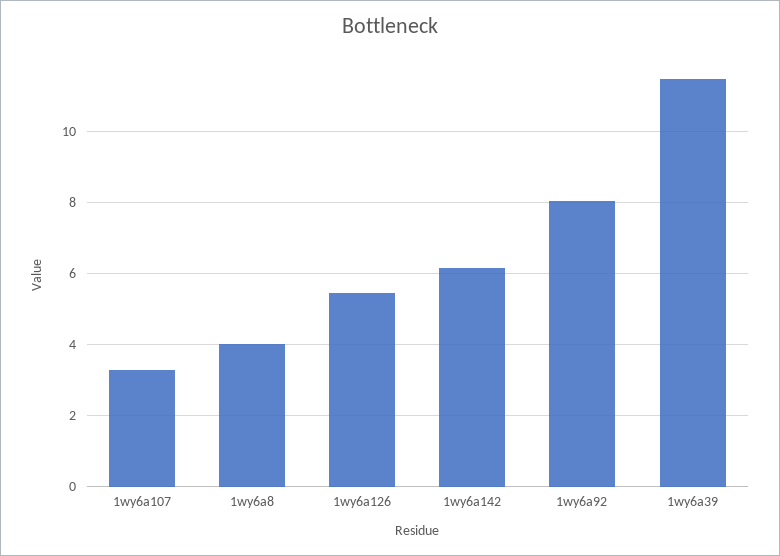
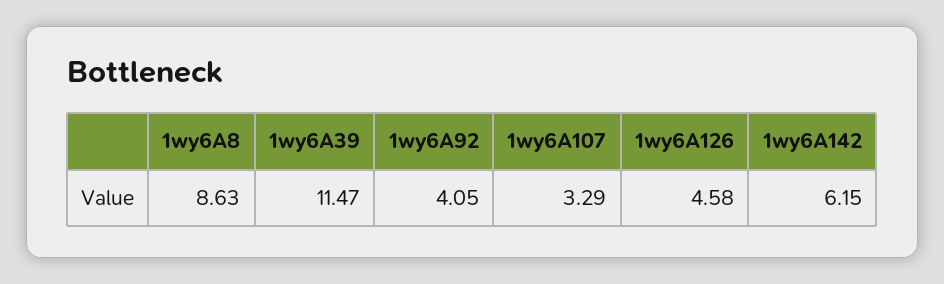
1wy6a8: 4 -> 8.63
1wy6a126: 5.4 -> 4.58
1wy6a92: 8 -> 4.05

